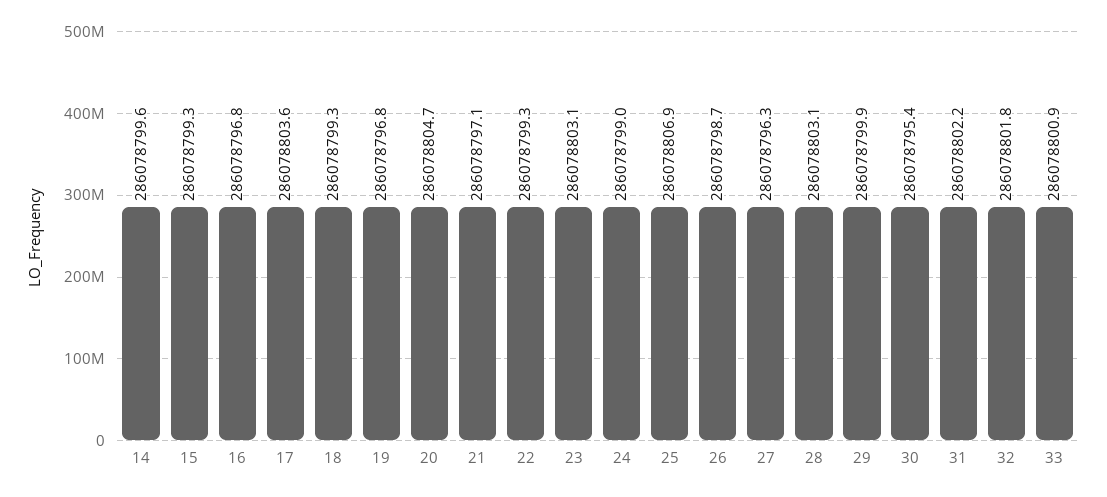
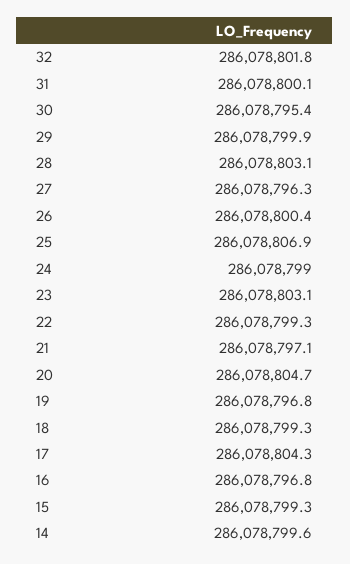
17: 286078803.6 -> 286078804.3
26: 286078798.7 -> 286078800.4
31: 286078802.2 -> 286078800.1
33: 286078800.9 -> none

